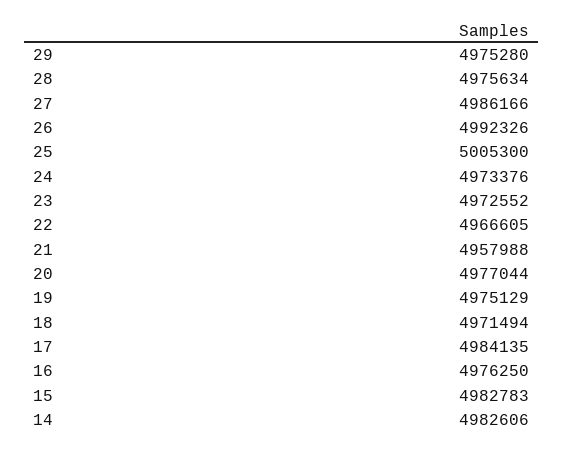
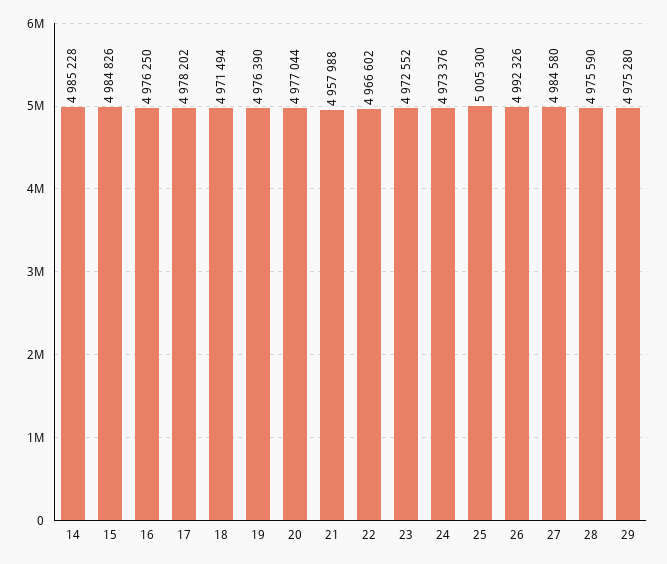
28: 4975634 -> 4975590
27: 4986166 -> 4984580
22: 4966605 -> 4966602
19: 4975129 -> 4976390
17: 4984135 -> 4978202
15: 4982783 -> 4984826
14: 4982606 -> 4985228

